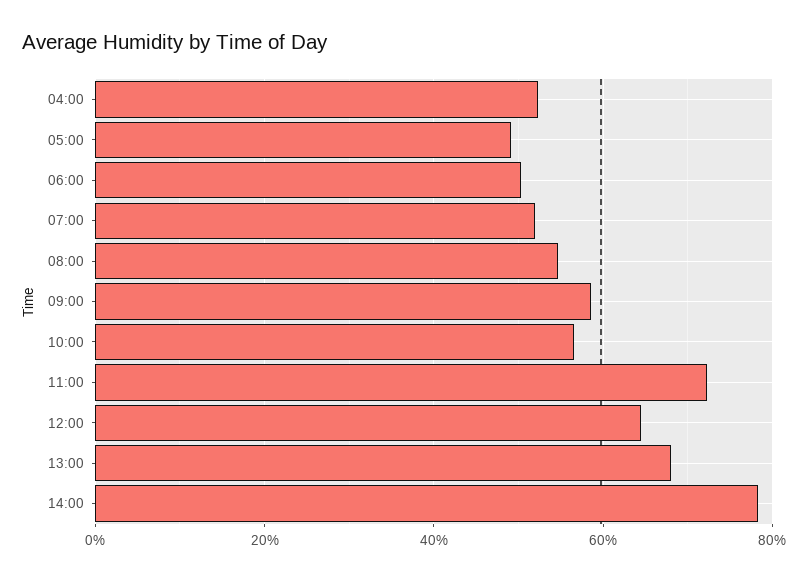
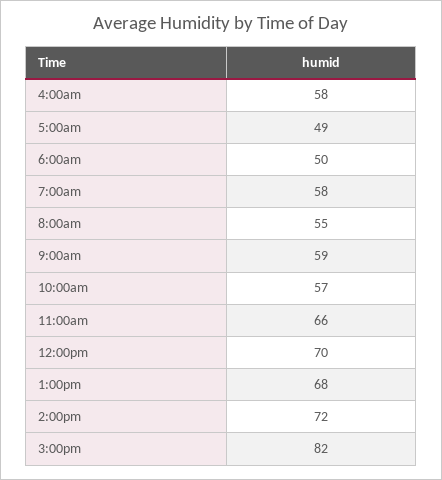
04:00: 52 -> 58
07:00: 52 -> 58
11:00: 72 -> 66
12:00: 64 -> 70
14:00: 78 -> 72
3:00pm: none -> 82

